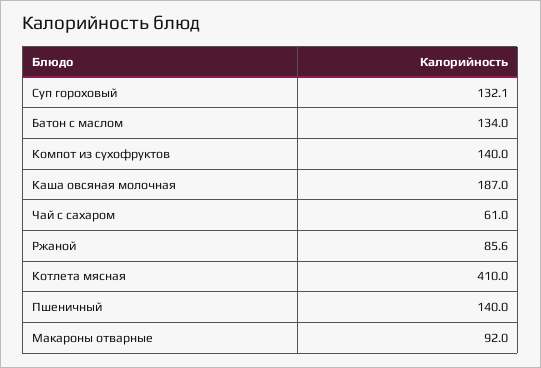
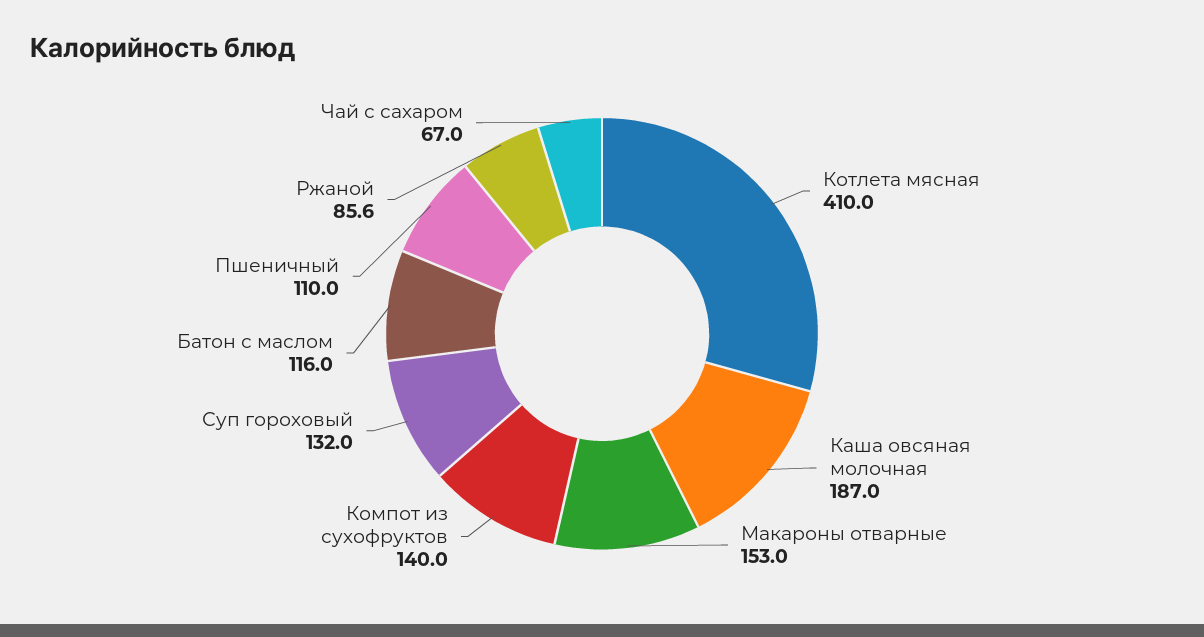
Суп гороховый: 132.1 -> 132
Батон с маслом: 134 -> 116
Чай с сахаром: 61 -> 67
Пшеничный: 140 -> 110
Макароны отварные: 92 -> 153

